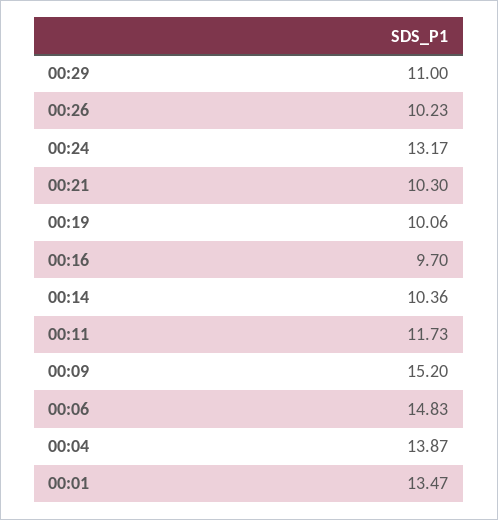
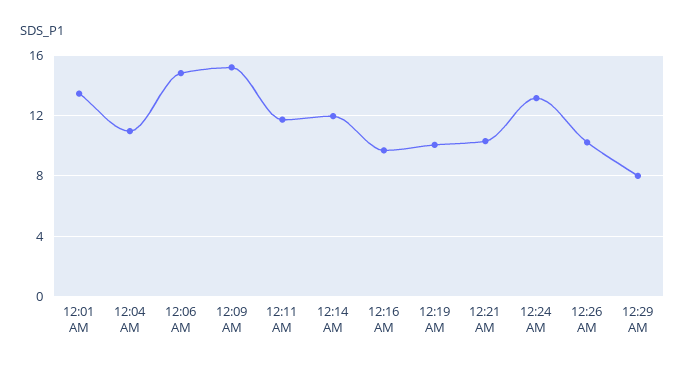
00:29: 11 -> 8
00:14: 10.36 -> 12
00:04: 13.87 -> 11

